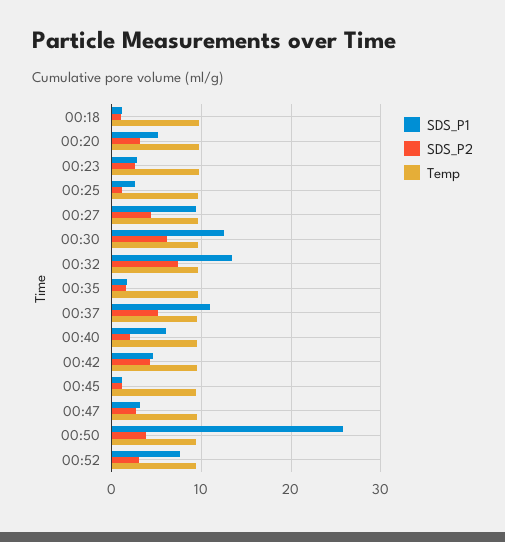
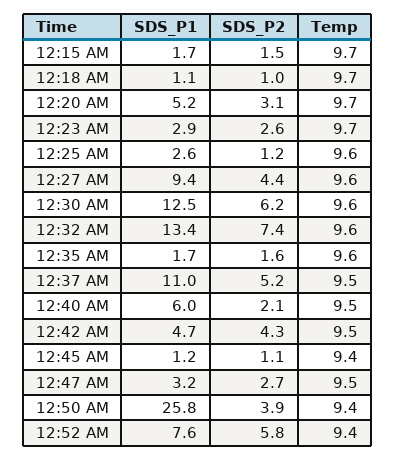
SDS_P2, 00:52: 3 -> 5.8
SDS_P1, 12:15 AM: none -> 1.7
SDS_P2, 12:15 AM: none -> 1.5
Temp, 12:15 AM: none -> 9.7

